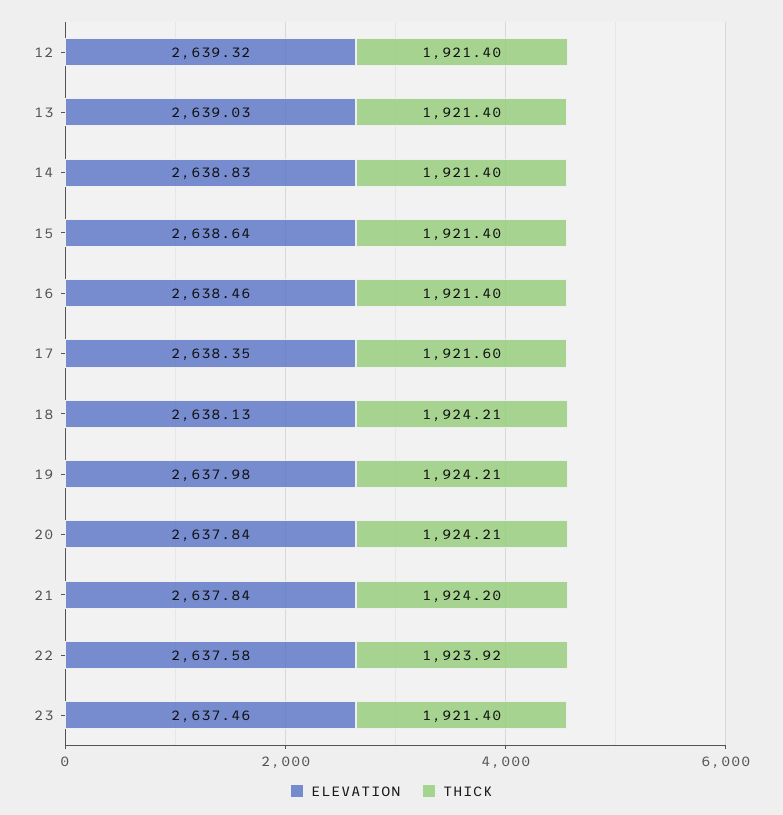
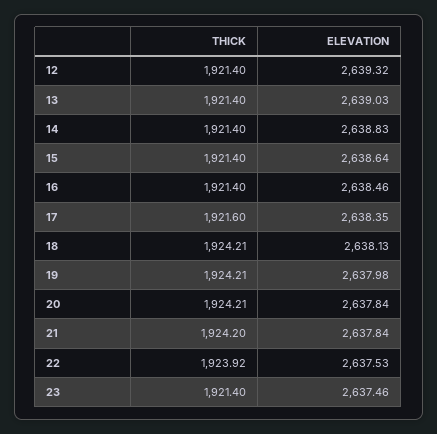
ELEVATION, 22: 2637.58 -> 2637.53

